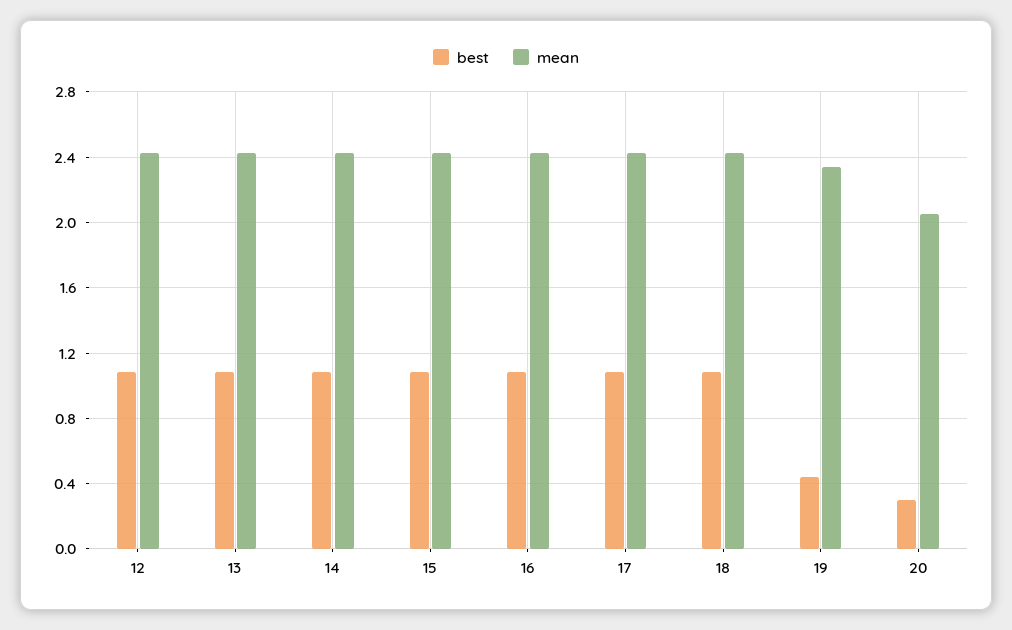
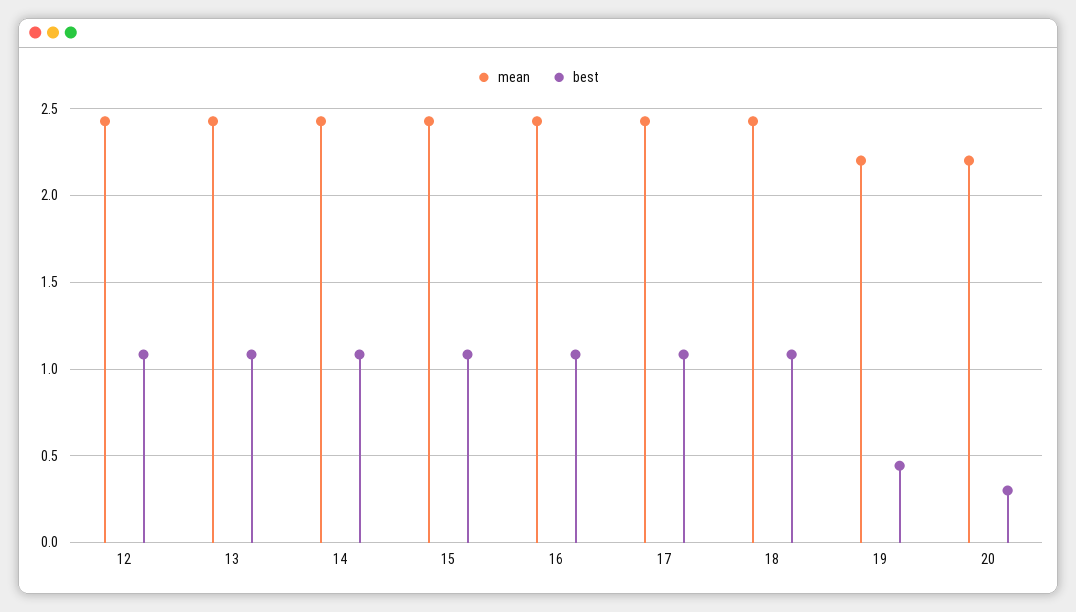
mean, 19: 2.35 -> 2.2
mean, 20: 2.05 -> 2.2

